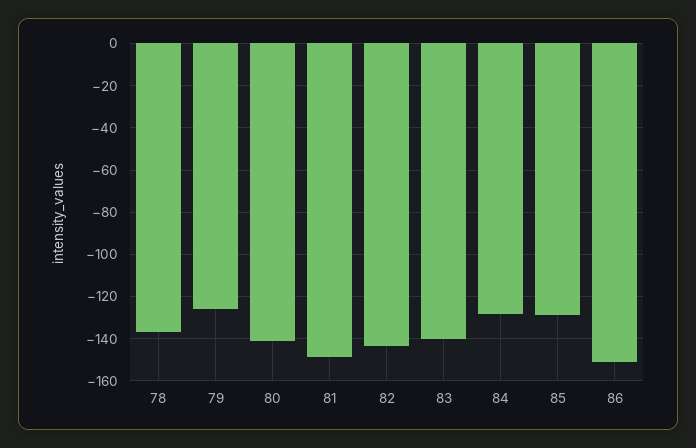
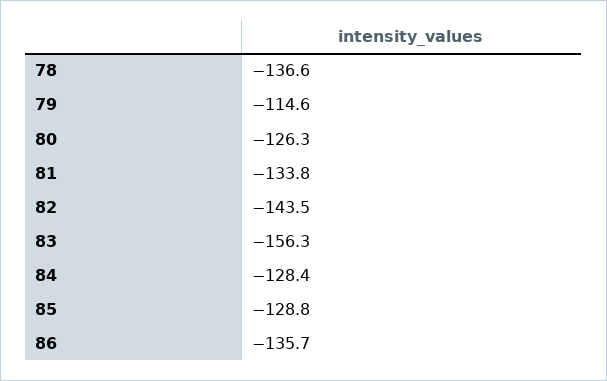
79: -125 -> -114.6
80: -140 -> -126.3
81: -150 -> -133.8
83: -140 -> -156.3
86: -150 -> -135.7

